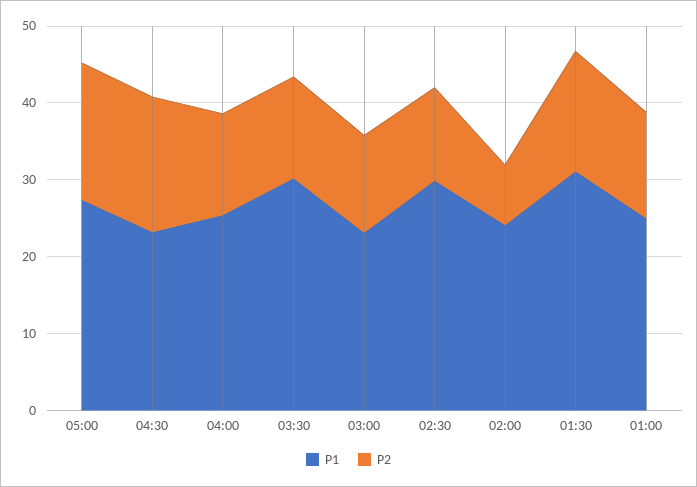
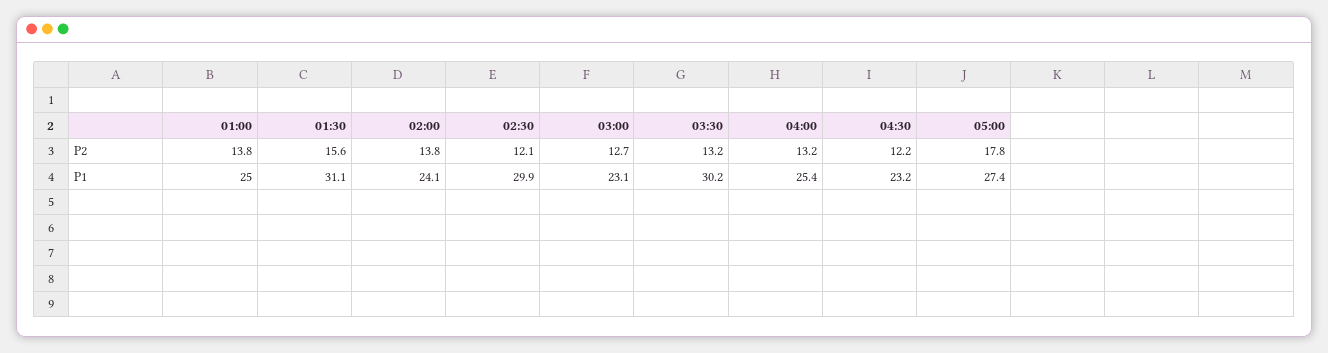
P2, 04:30: 18 -> 12.2
P2, 02:00: 8 -> 13.8

